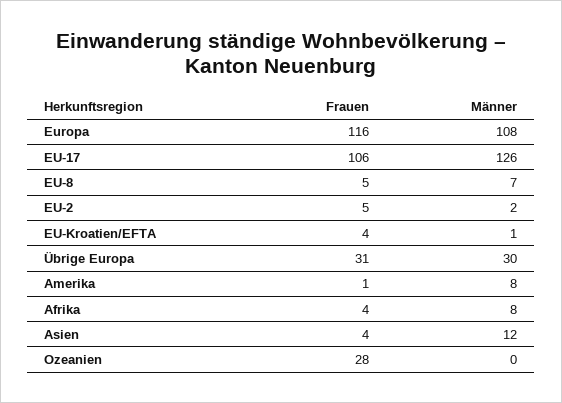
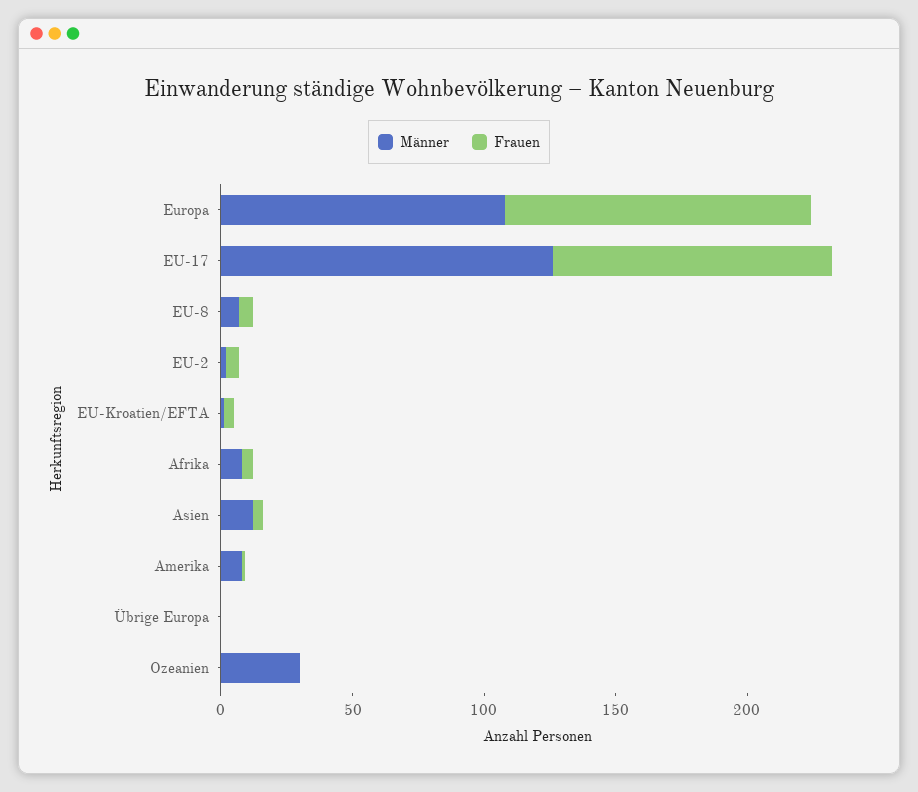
Frauen, Übrige Europa: 31 -> 0
Männer, Übrige Europa: 30 -> 0
Frauen, Ozeanien: 28 -> 0
Männer, Ozeanien: 0 -> 30

